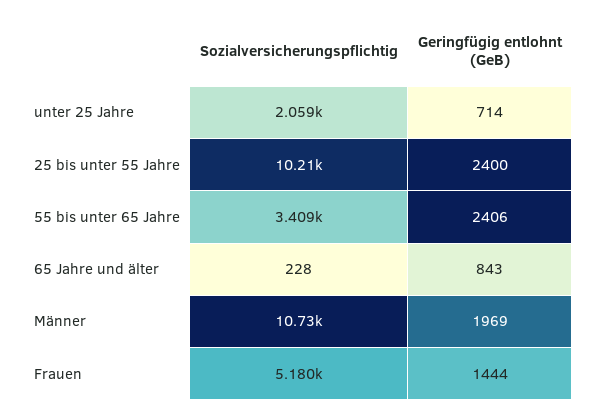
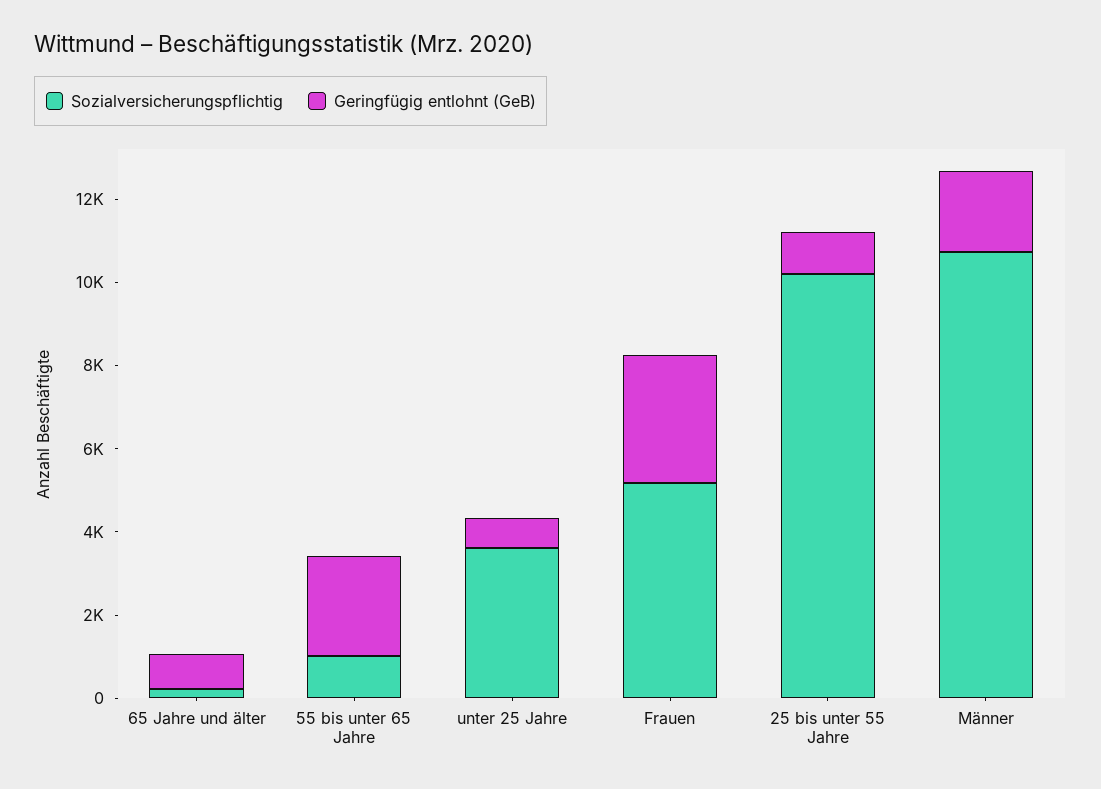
Sozialversicherungspflichtig, unter 25 Jahre: 2059 -> 3500
Geringfügig entlohnt (GeB), 25 bis unter 55 Jahre: 2400 -> 1000
Sozialversicherungspflichtig, 55 bis unter 65 Jahre: 3409 -> 1000
Geringfügig entlohnt (GeB), Frauen: 1444 -> 3000

